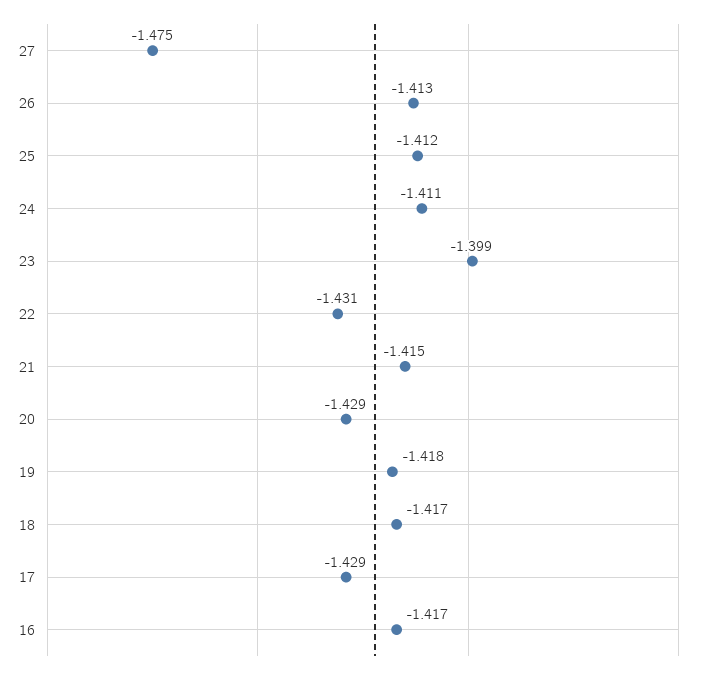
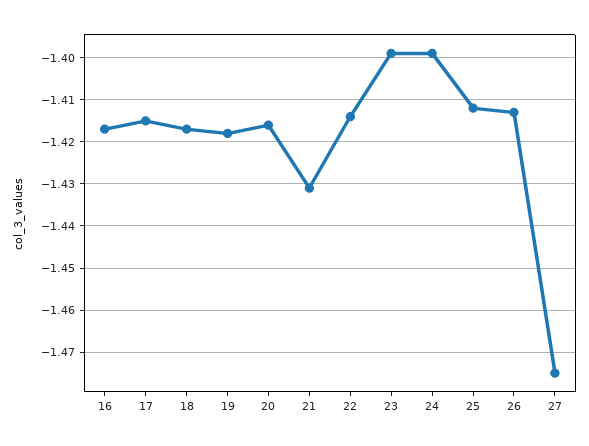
24: -1.411 -> -1.4
22: -1.431 -> -1.415
21: -1.415 -> -1.43
20: -1.429 -> -1.415
17: -1.429 -> -1.415

